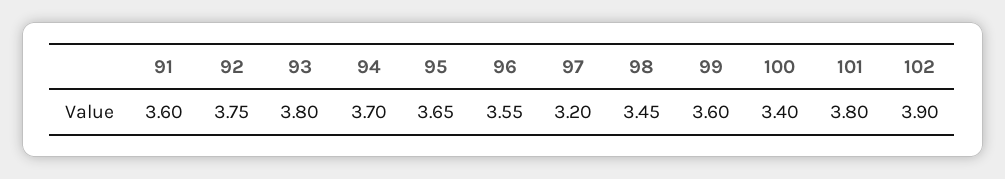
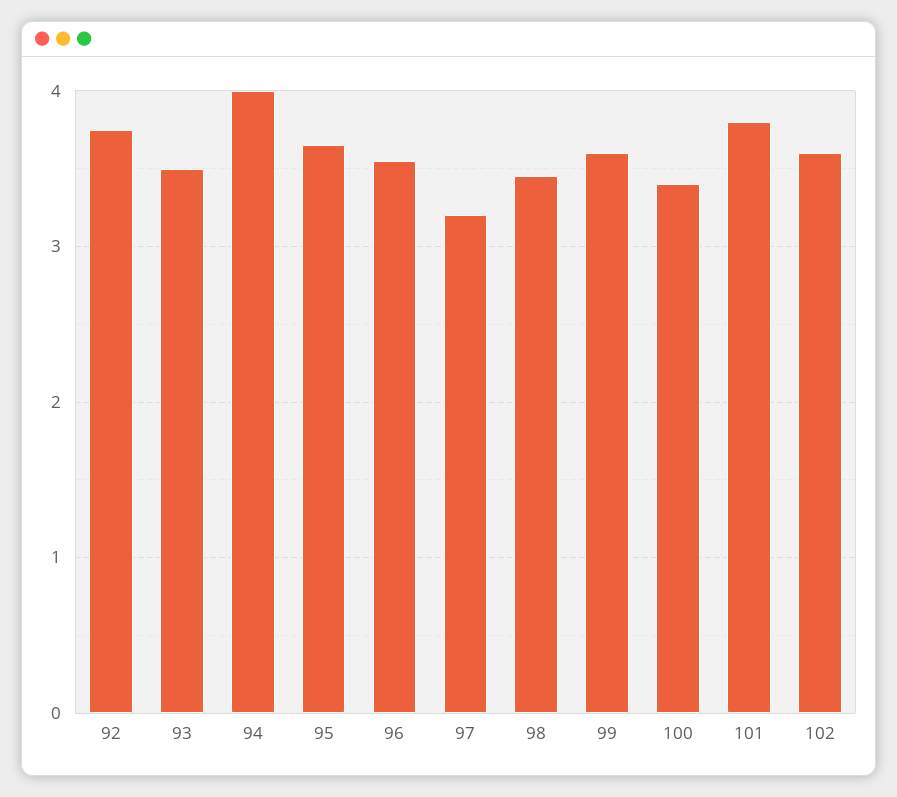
91: 3.6 -> none
93: 3.8 -> 3.5
94: 3.7 -> 4
102: 3.9 -> 3.6

